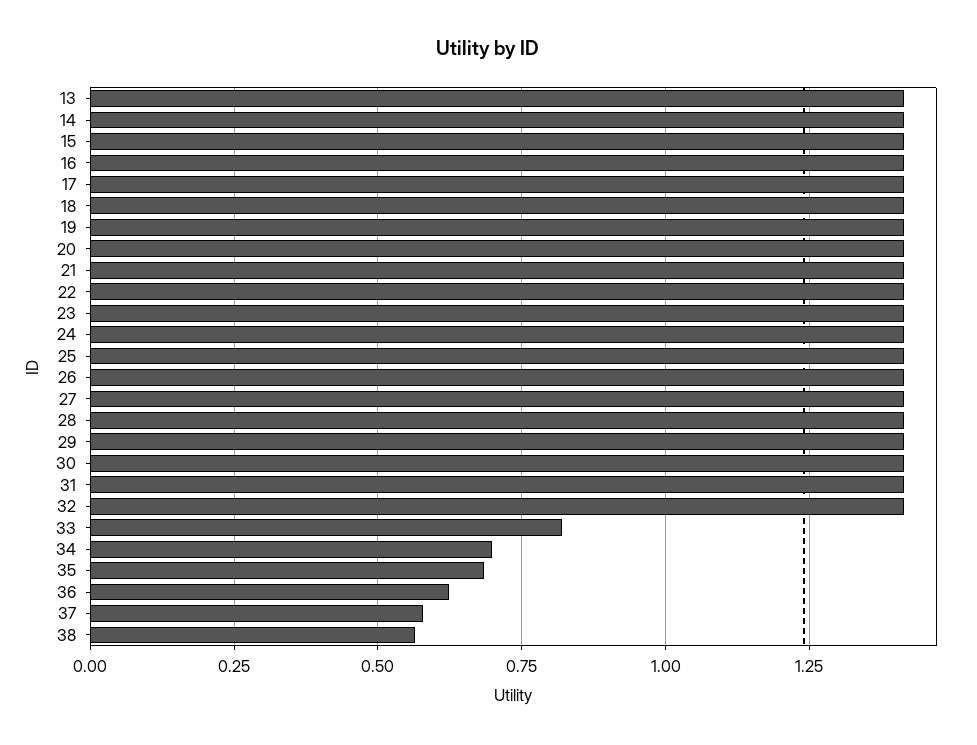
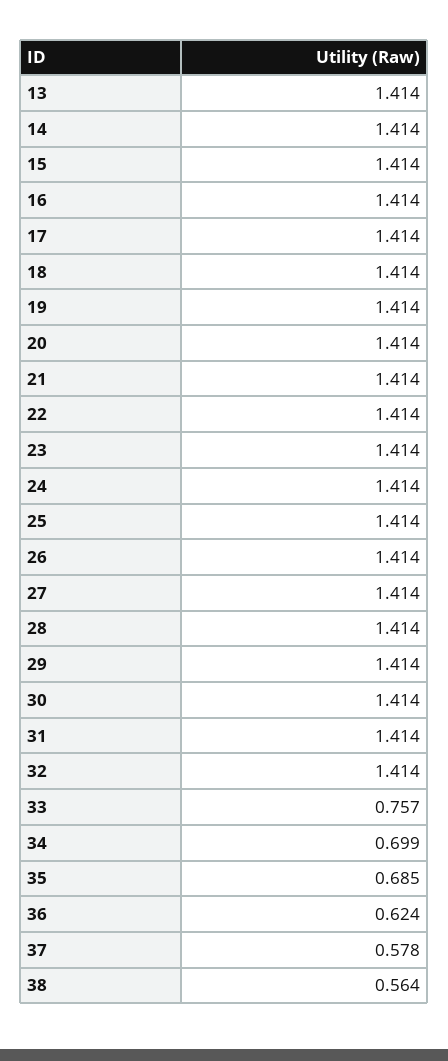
33: 0.825 -> 0.757

